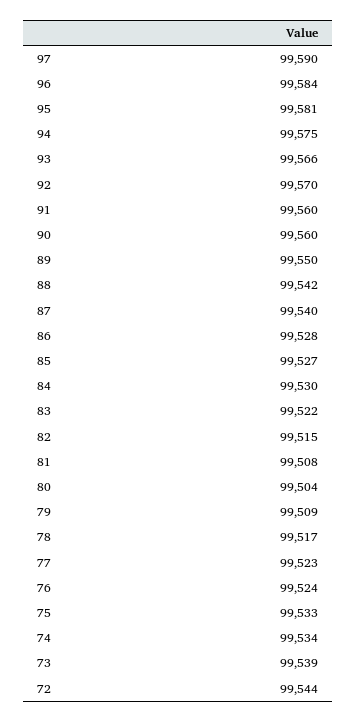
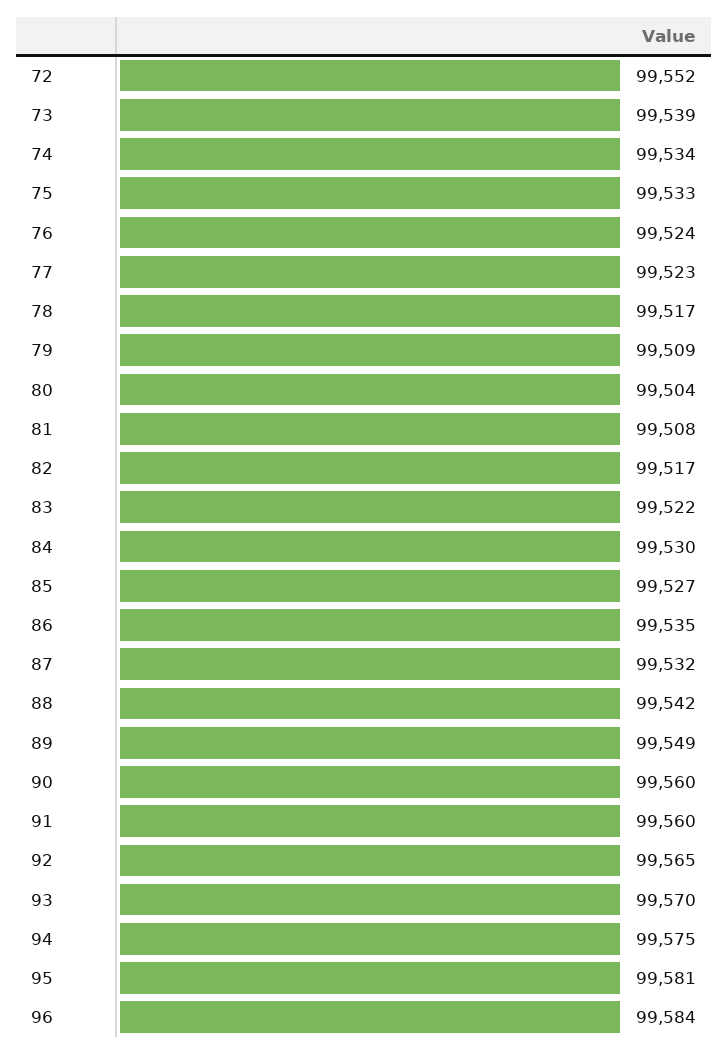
97: 99590 -> none
93: 99566 -> 99570
92: 99570 -> 99565
89: 99550 -> 99549
87: 99540 -> 99532
86: 99528 -> 99535
82: 99515 -> 99517
72: 99544 -> 99552

